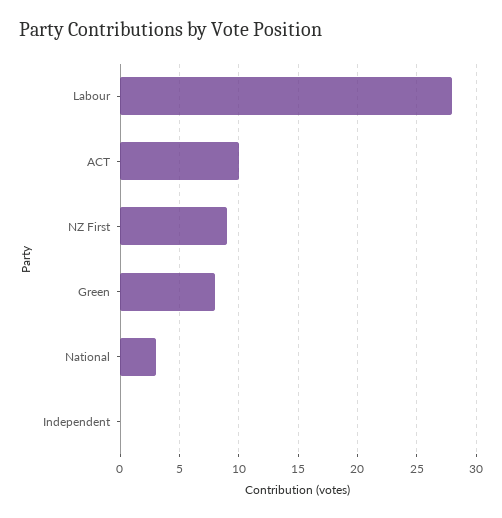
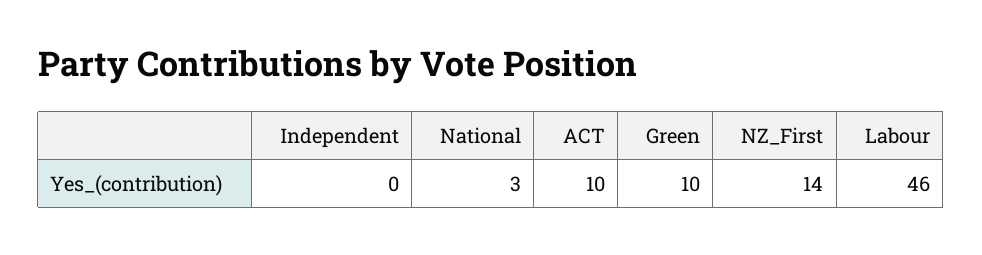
Labour: 28 -> 46
NZ First: 9 -> 14
Green: 8 -> 10

